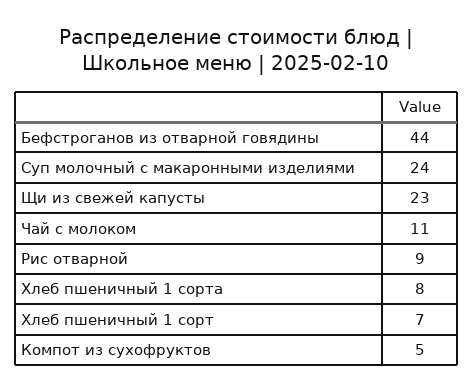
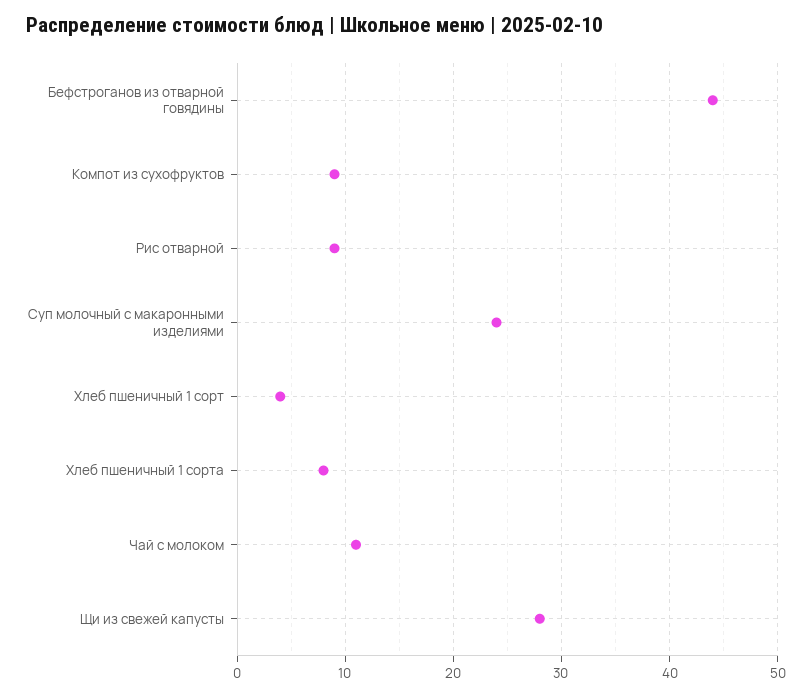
Щи из свежей капусты: 23 -> 28
Хлеб пшеничный 1 сорт: 7 -> 4
Компот из сухофруктов: 5 -> 9

